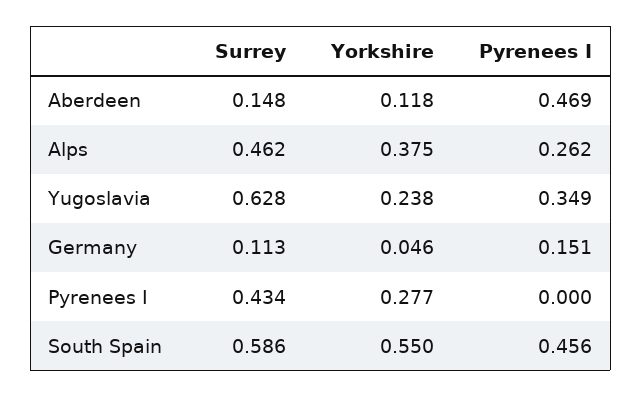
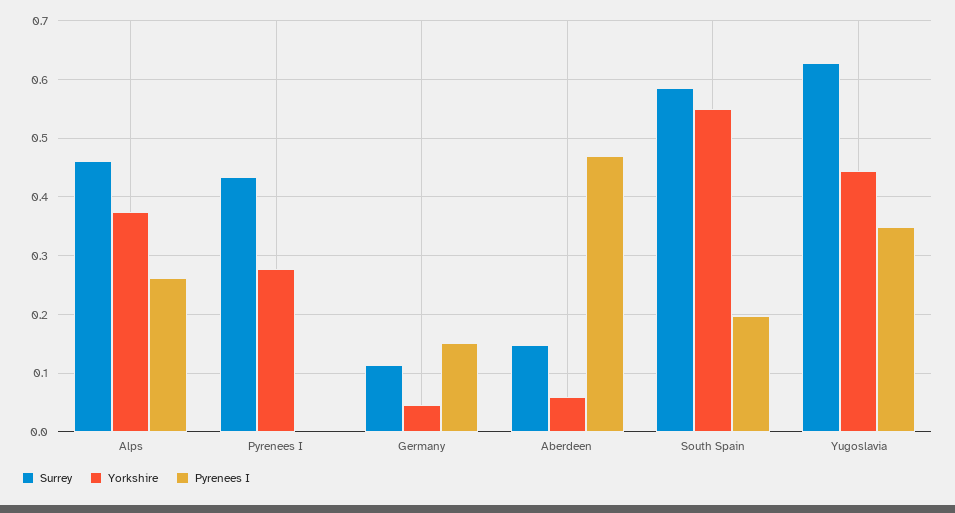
Yorkshire, Aberdeen: 0.118 -> 0.06
Yorkshire, Yugoslavia: 0.238 -> 0.44
Pyrenees I, South Spain: 0.456 -> 0.2

